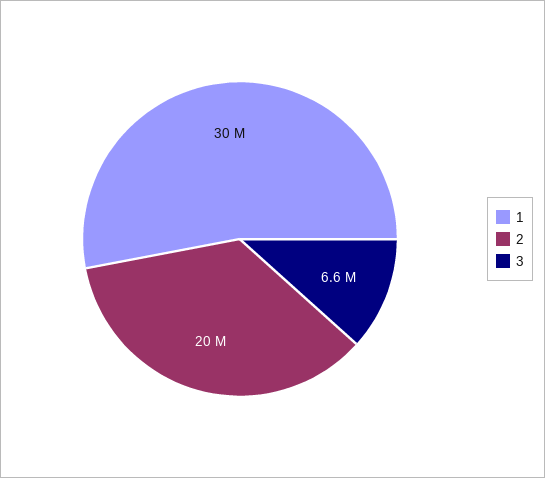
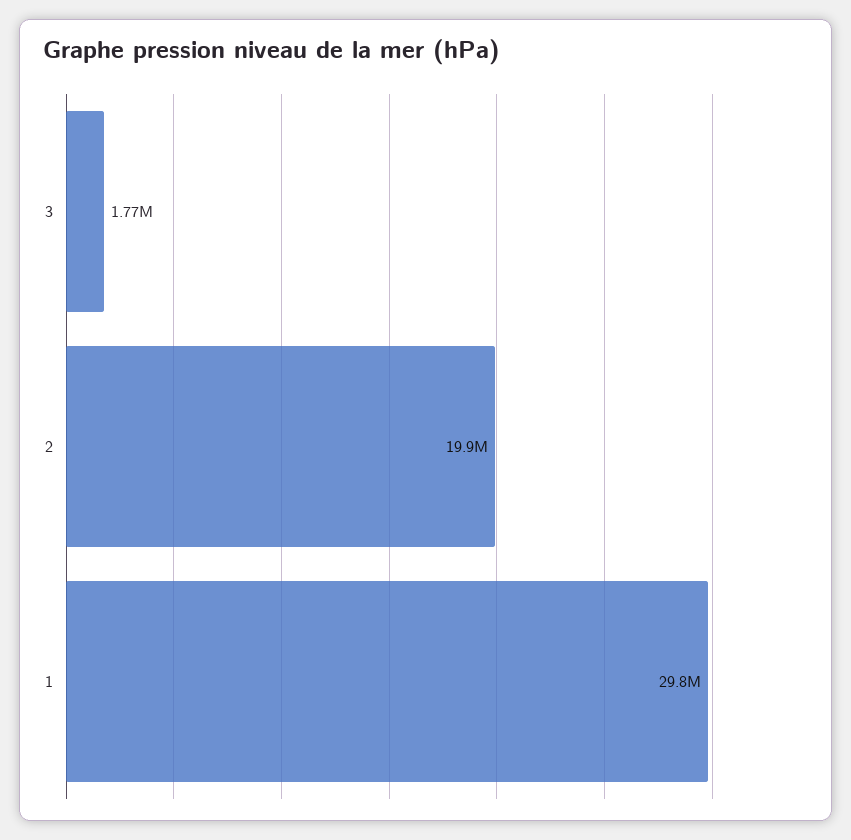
3: 6600000 -> 1770000

